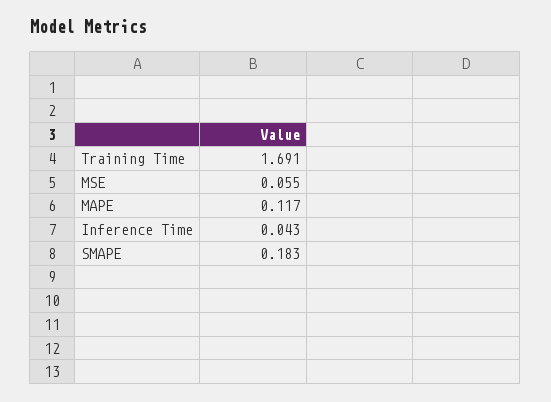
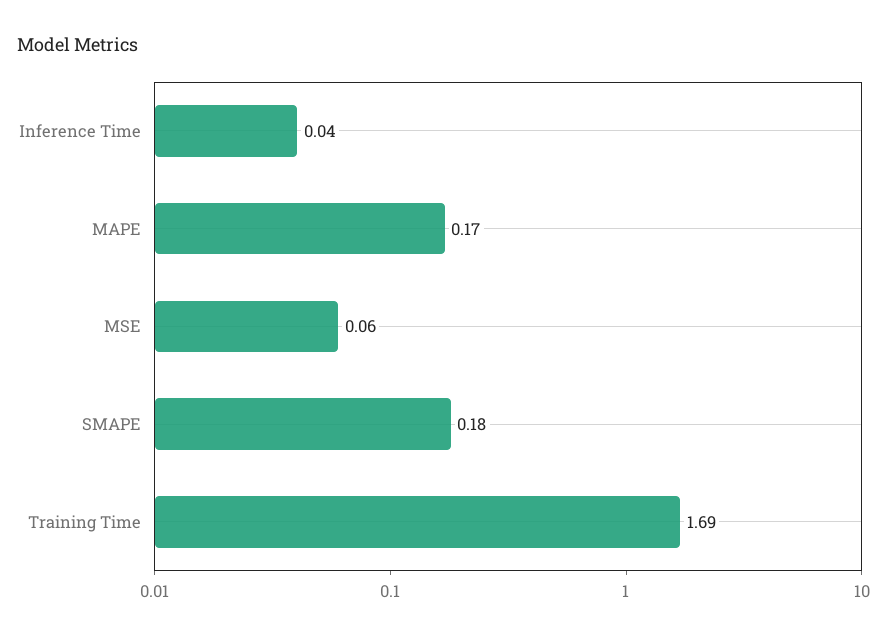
MAPE: 0.117 -> 0.17

